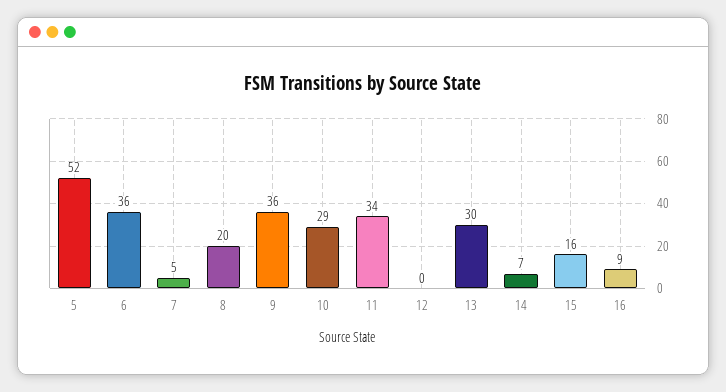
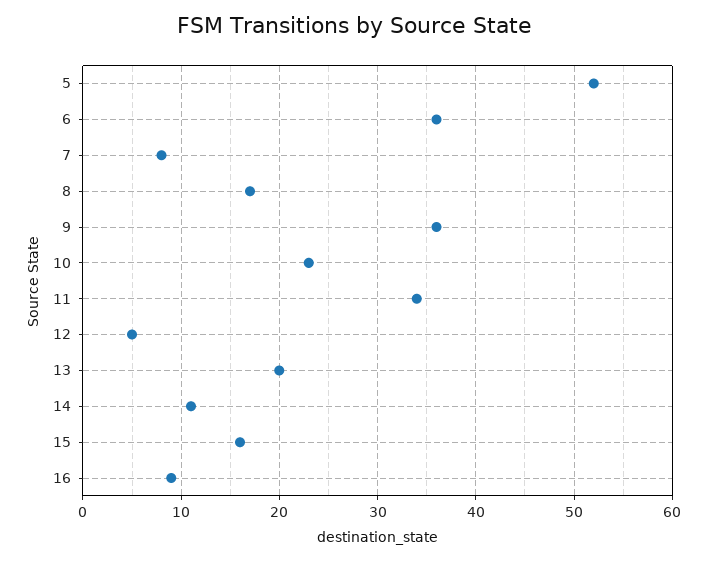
7: 5 -> 8
8: 20 -> 17
10: 29 -> 23
12: 0 -> 5
13: 30 -> 20
14: 7 -> 11

